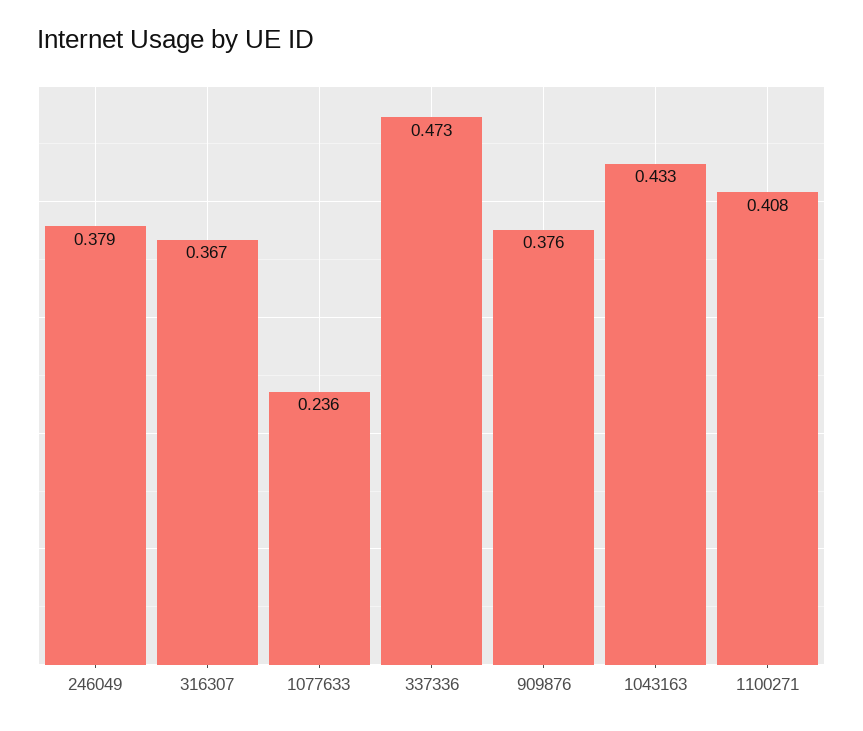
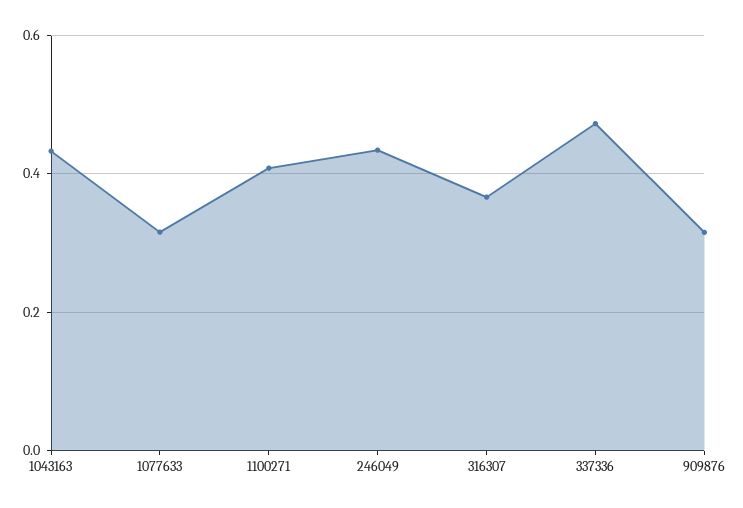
246049: 0.379 -> 0.44
1077633: 0.236 -> 0.32
909876: 0.376 -> 0.32

